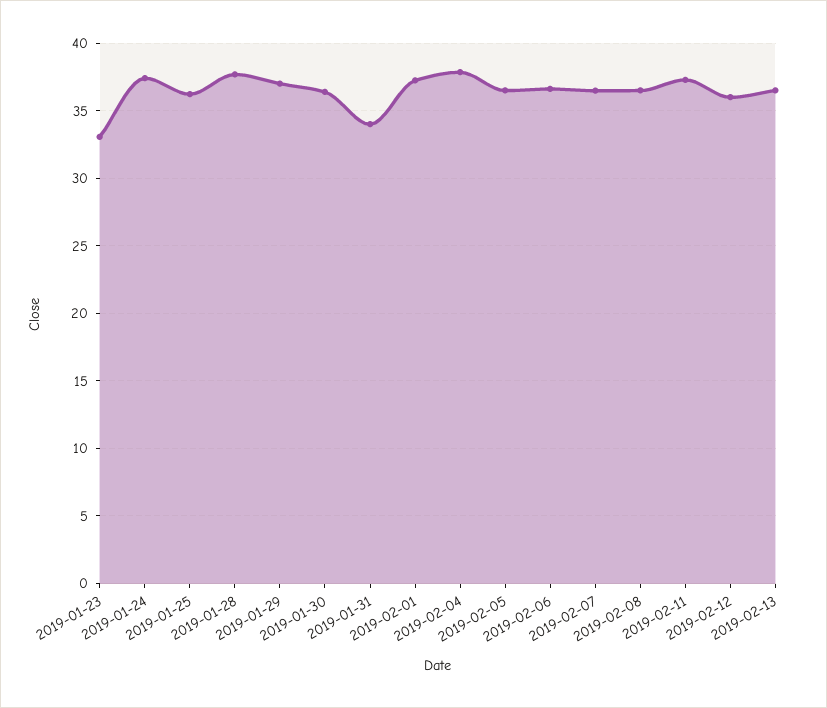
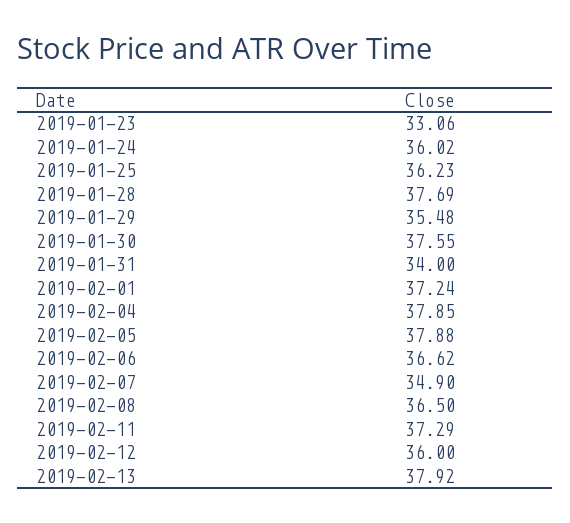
2019-01-24: 37.5 -> 36.02
2019-01-29: 37 -> 35.48
2019-01-30: 36.5 -> 37.55
2019-02-05: 36.5 -> 37.88
2019-02-07: 36.5 -> 34.9
2019-02-13: 36.5 -> 37.92

